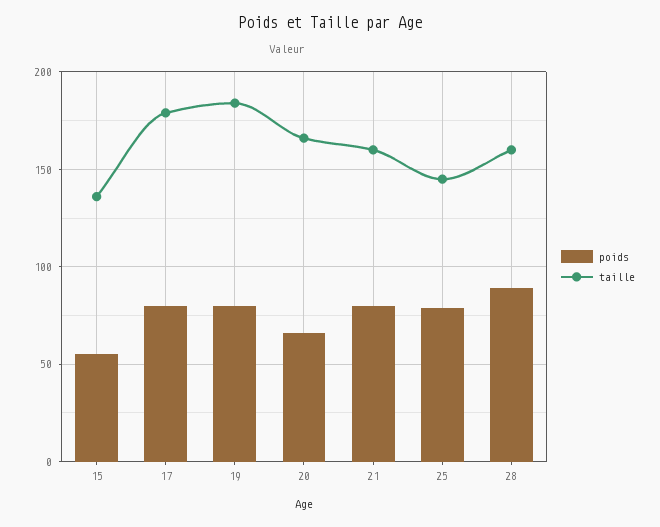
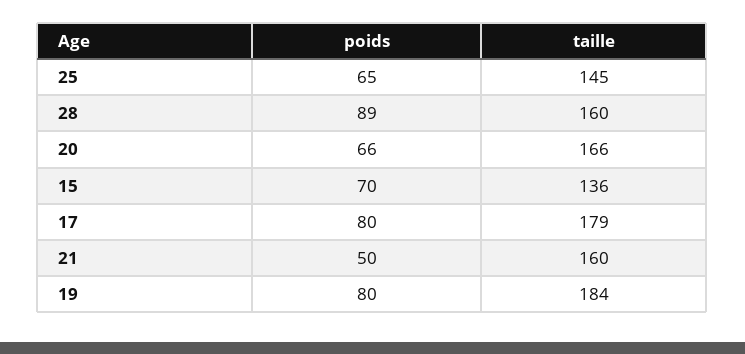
poids, 15: 55 -> 70
poids, 21: 80 -> 50
poids, 25: 80 -> 65

